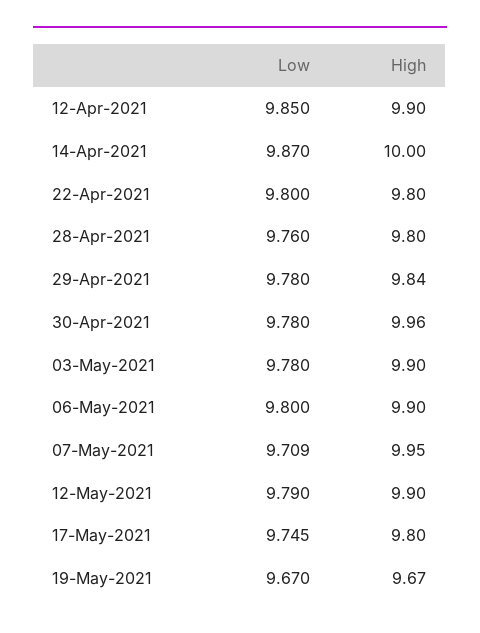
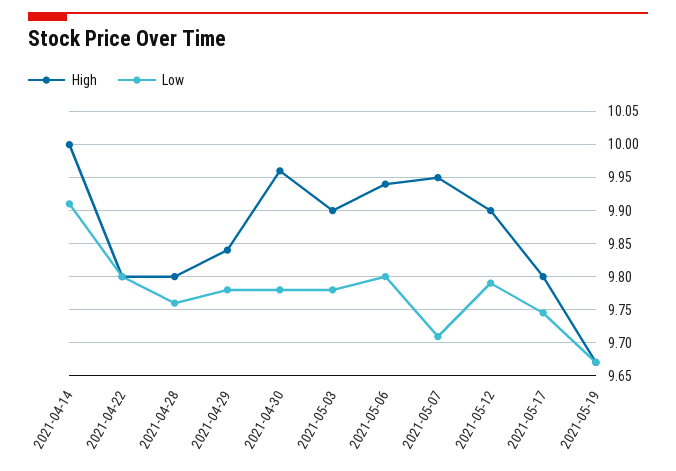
Low, 12-Apr-2021: 9.85 -> none
High, 12-Apr-2021: 9.9 -> none
Low, 14-Apr-2021: 9.87 -> 9.91
High, 06-May-2021: 9.9 -> 9.94

